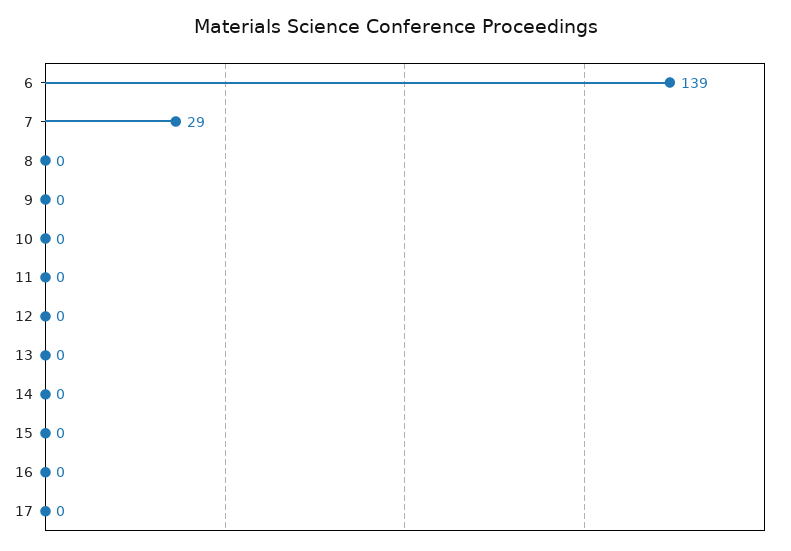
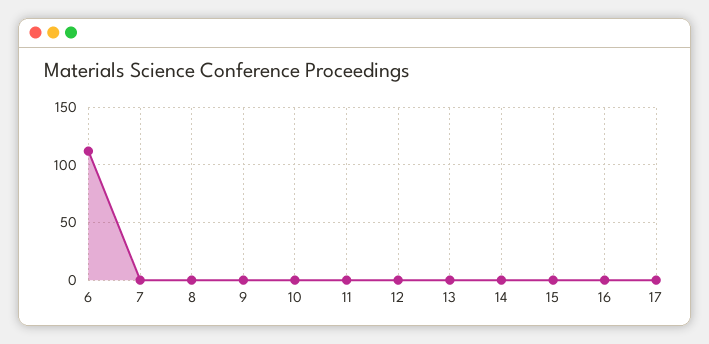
6: 139 -> 110
7: 29 -> 0

